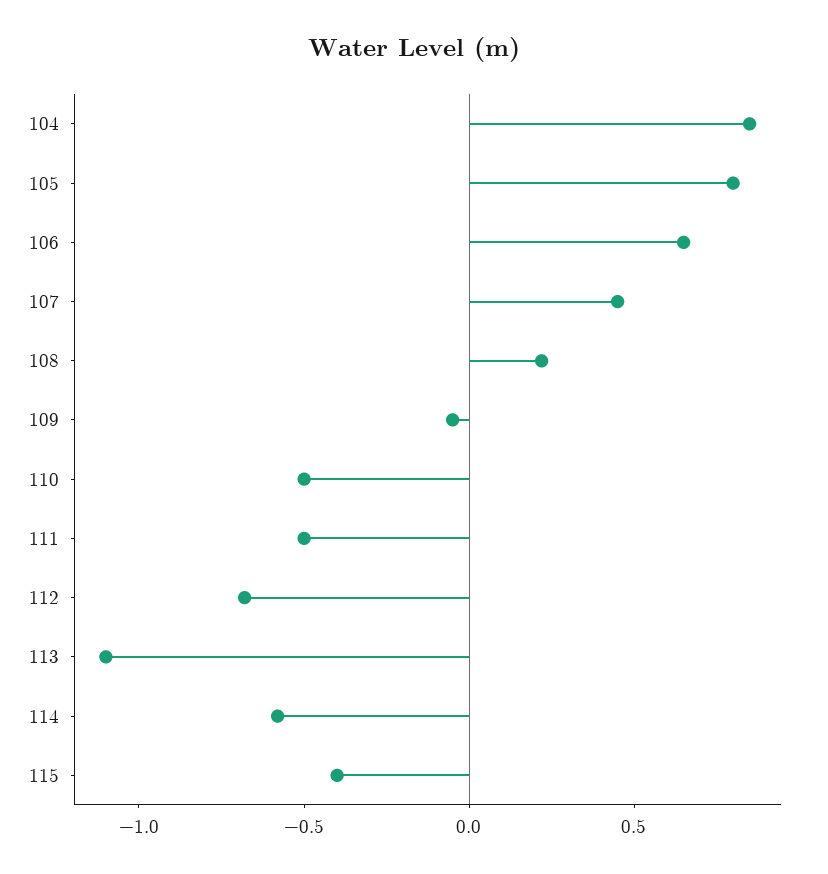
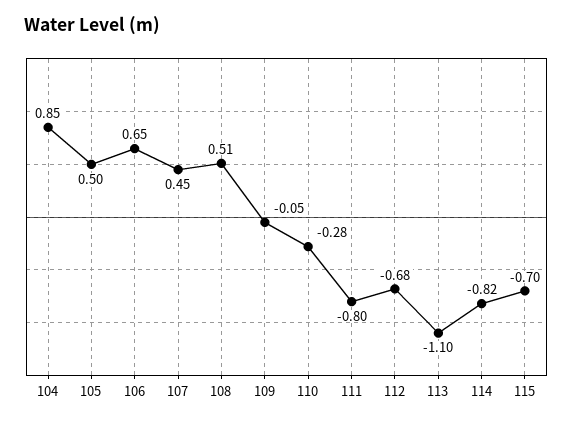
105: 0.8 -> 0.5
108: 0.2 -> 0.51
110: -0.5 -> -0.28
111: -0.5 -> -0.8
114: -0.6 -> -0.82
115: -0.4 -> -0.7

